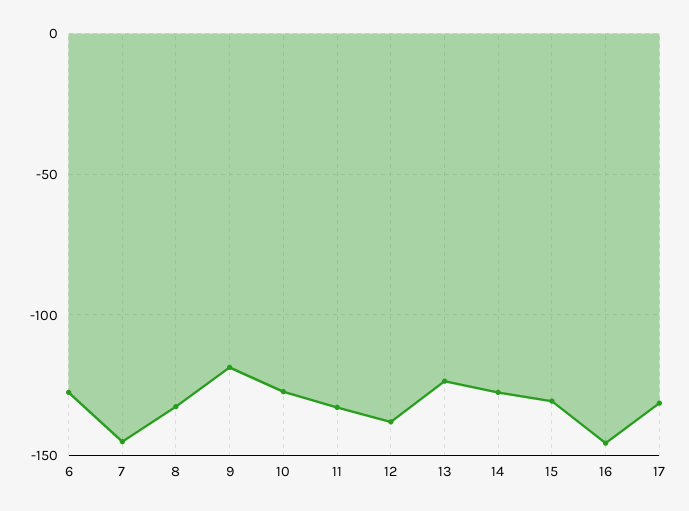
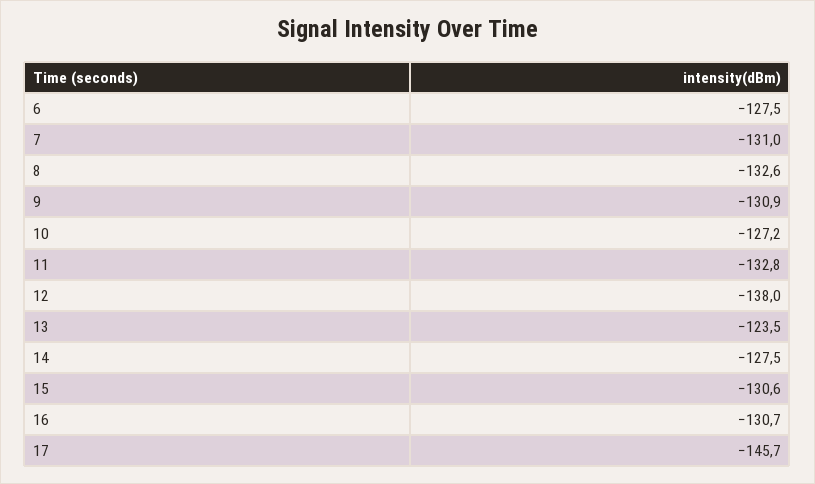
7: -145 -> -131
9: -120 -> -130.9
16: -145 -> -130.7
17: -130 -> -145.7

